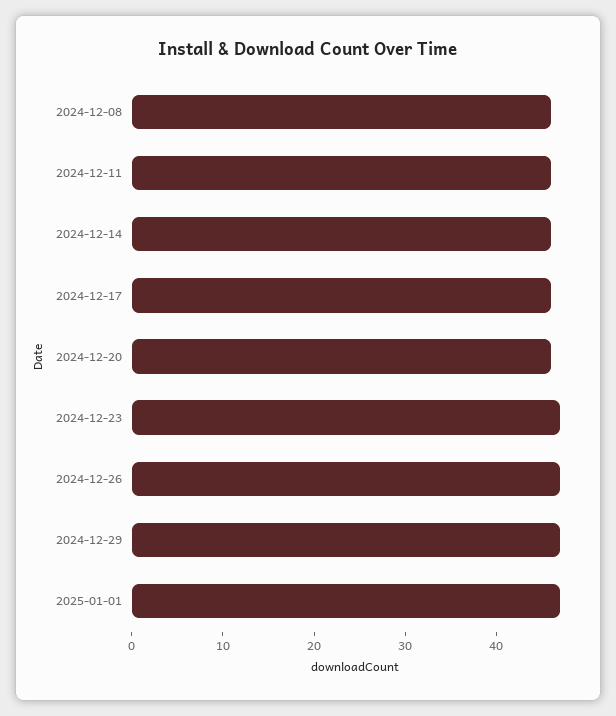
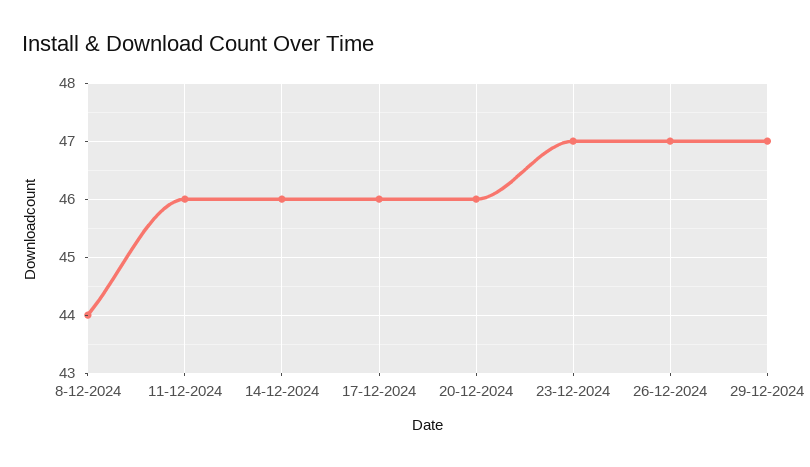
2024-12-08: 46 -> 44
2025-01-01: 47 -> none

